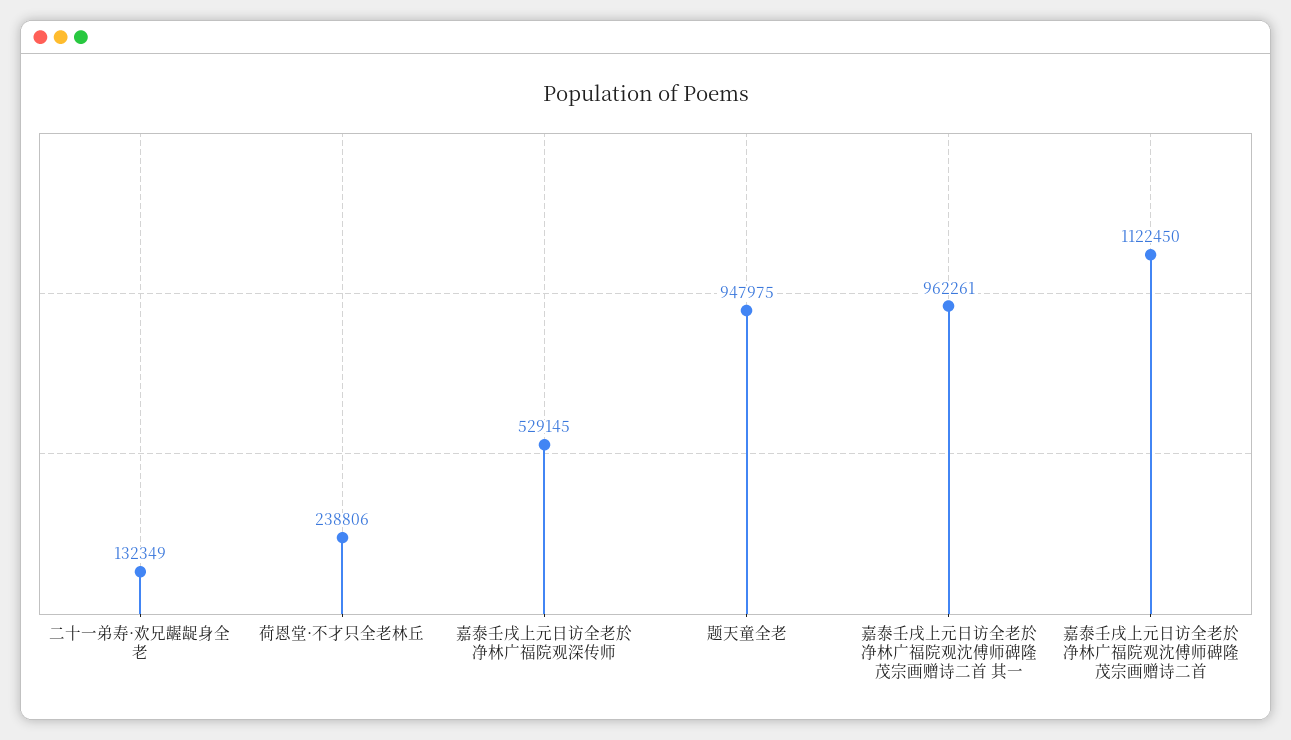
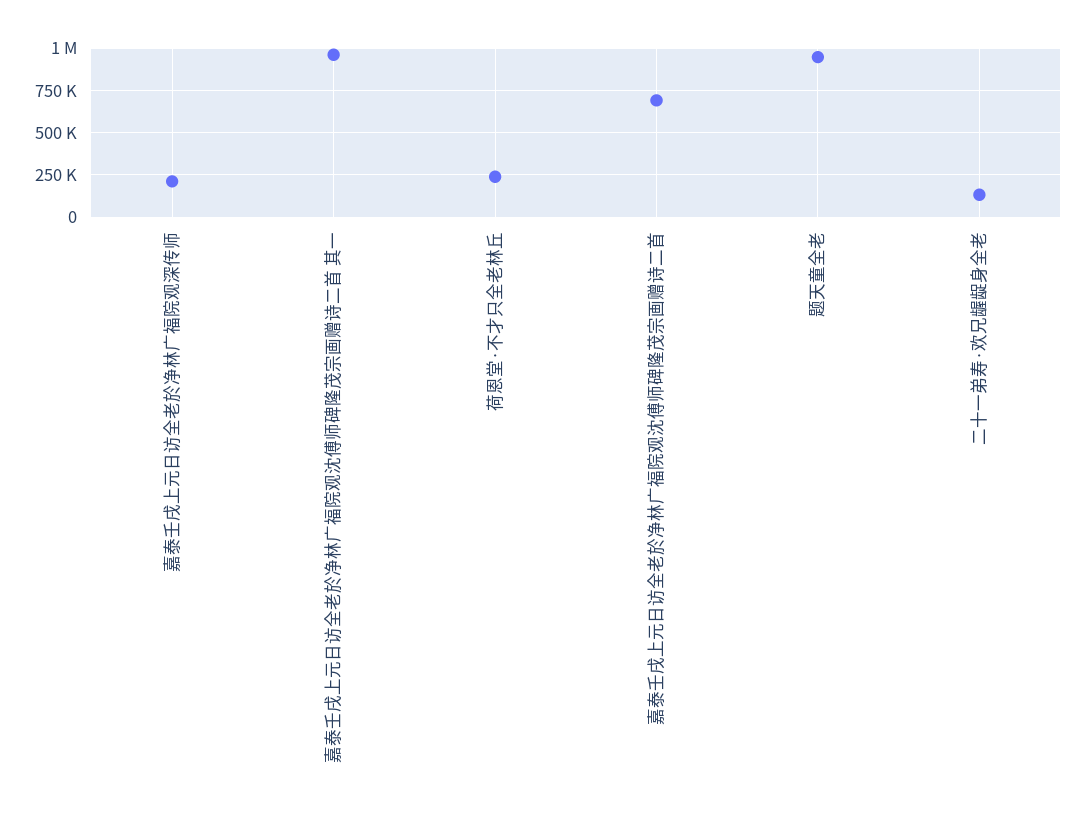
嘉泰壬戌上元日访全老於净林广福院观深传师: 529145 -> 200000
嘉泰壬戌上元日访全老於净林广福院观沈傅师碑隆茂宗画赠诗二首: 1122450 -> 700000

